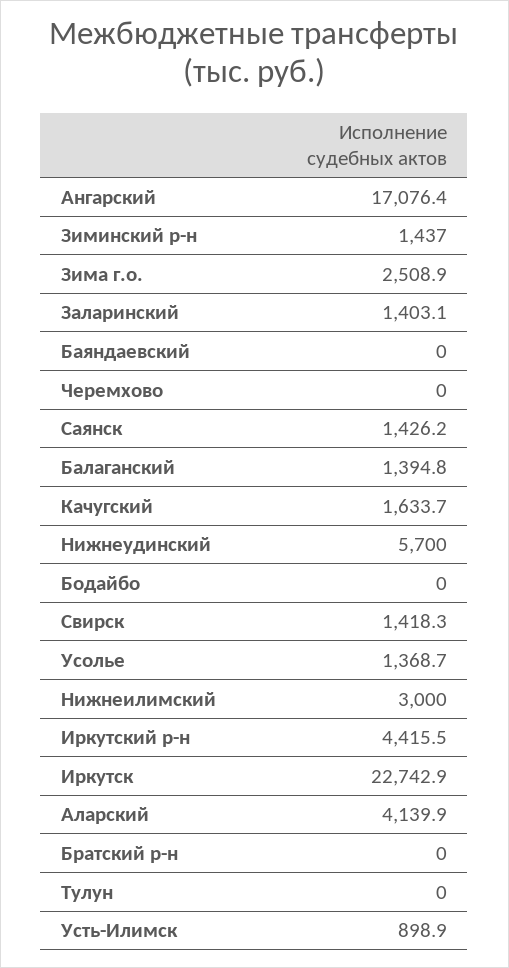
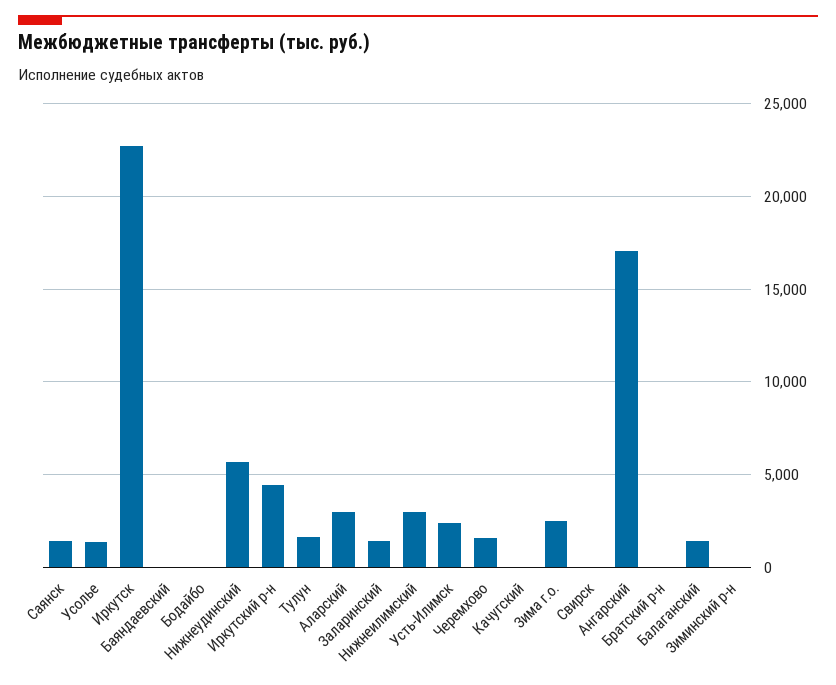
Зиминский р-н: 1437 -> 0
Черемхово: 0 -> 1500
Качугский: 1633.7 -> 0
Свирск: 1418.3 -> 0
Аларский: 4139.9 -> 3000
Тулун: 0 -> 1500
Усть-Илимск: 898.9 -> 2500

